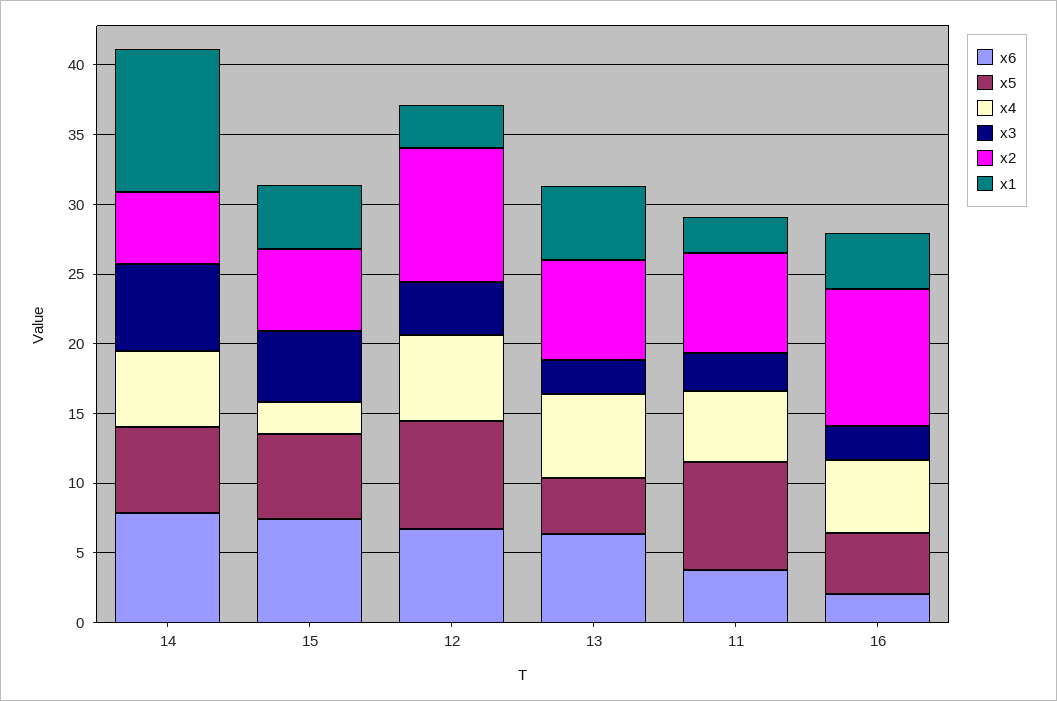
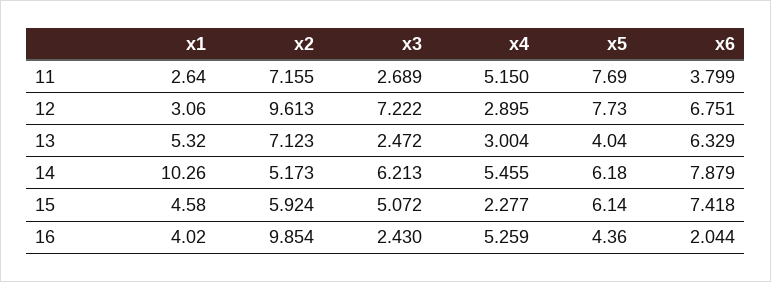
x4, 12: 6 -> 2.895
x3, 12: 4 -> 7.222
x4, 13: 6 -> 3.004

